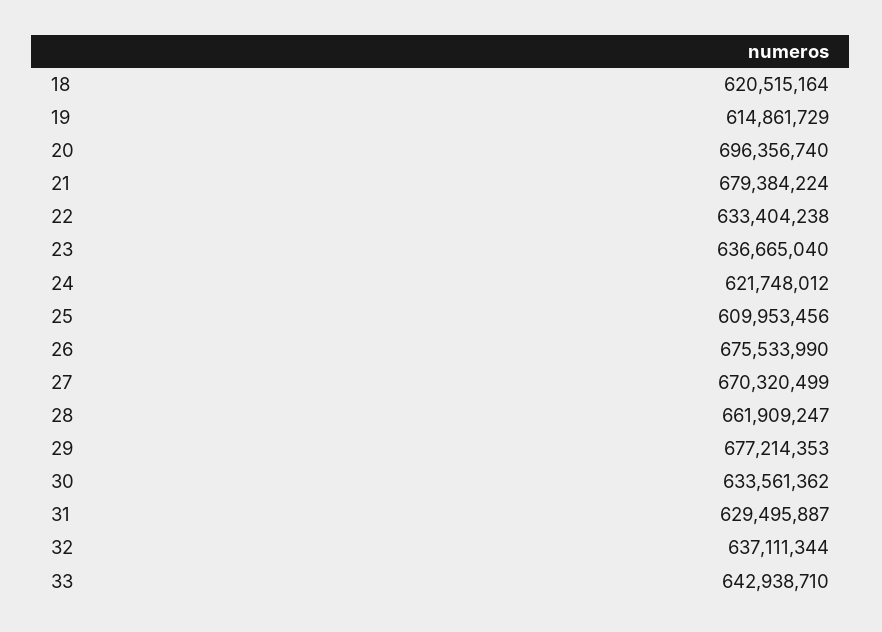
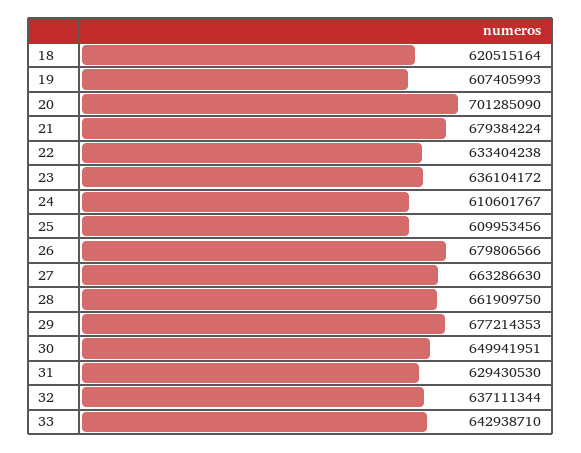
19: 614861729 -> 607405993
20: 696356740 -> 701285090
23: 636665040 -> 636104172
24: 621748012 -> 610601767
26: 675533990 -> 679806566
27: 670320499 -> 663286630
28: 661909247 -> 661909750
30: 633561362 -> 649941951
31: 629495887 -> 629430530

